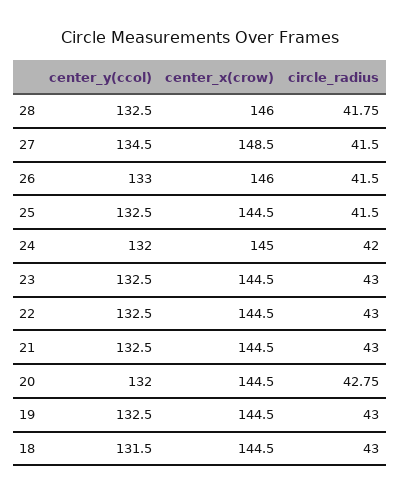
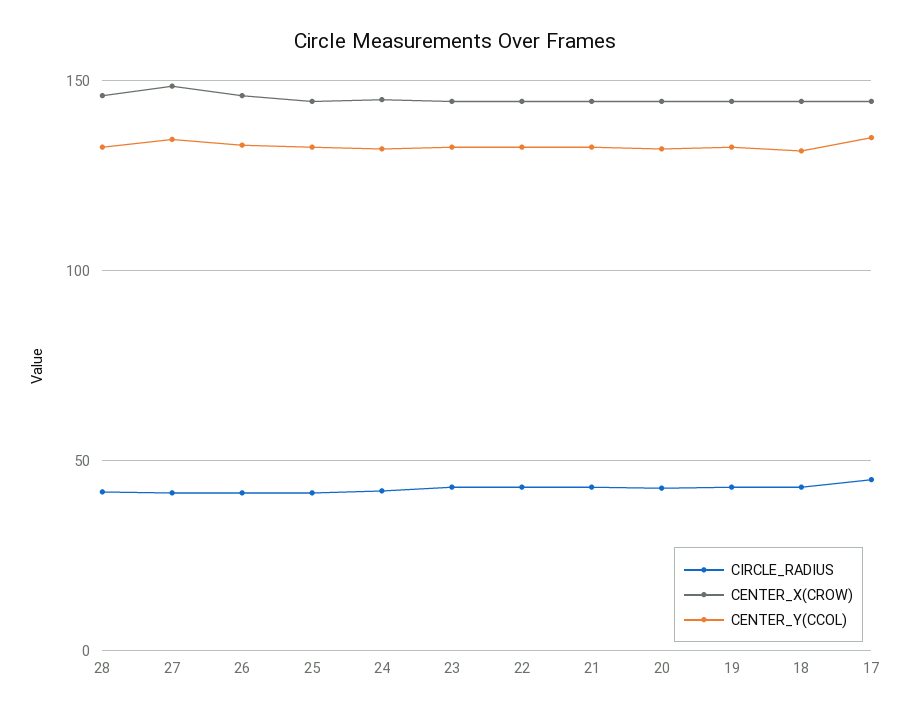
circle_radius, 17: none -> 45
center_x(crow), 17: none -> 145
center_y(ccol), 17: none -> 135

